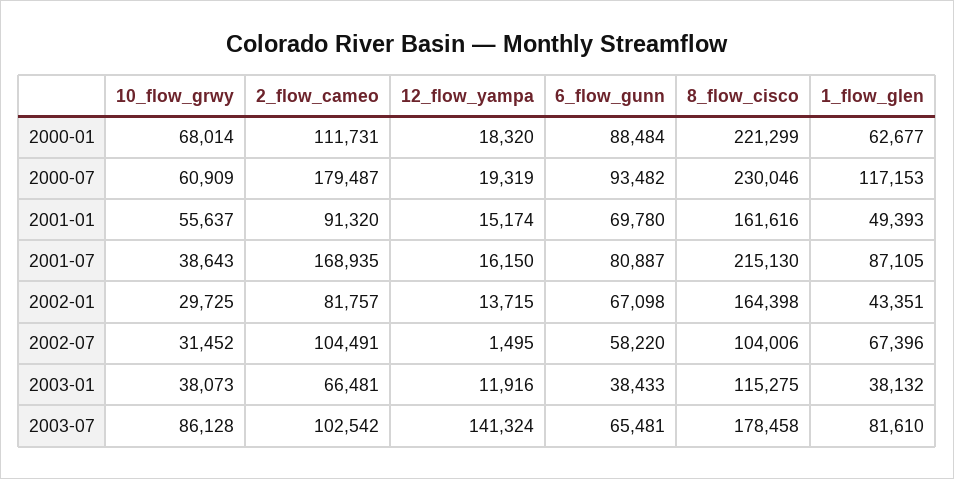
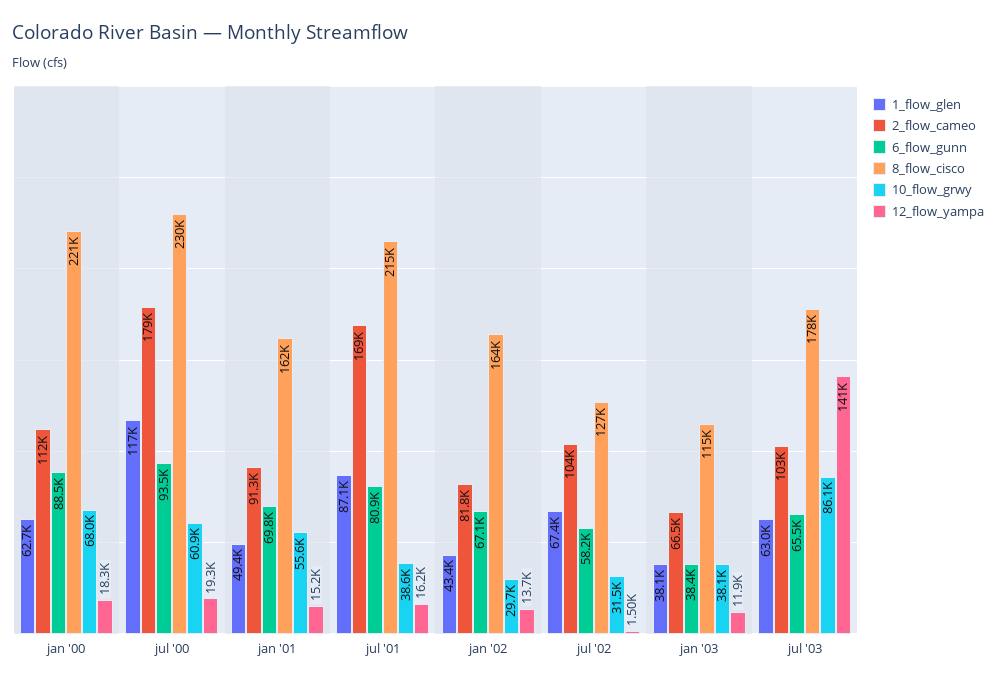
8_flow_cisco, 2002-07: 104006 -> 127000
1_flow_glen, 2003-07: 81610 -> 63000

